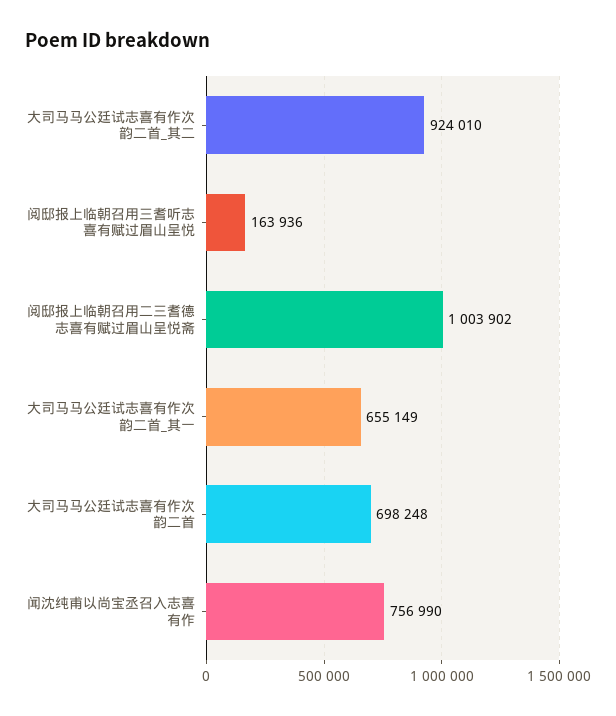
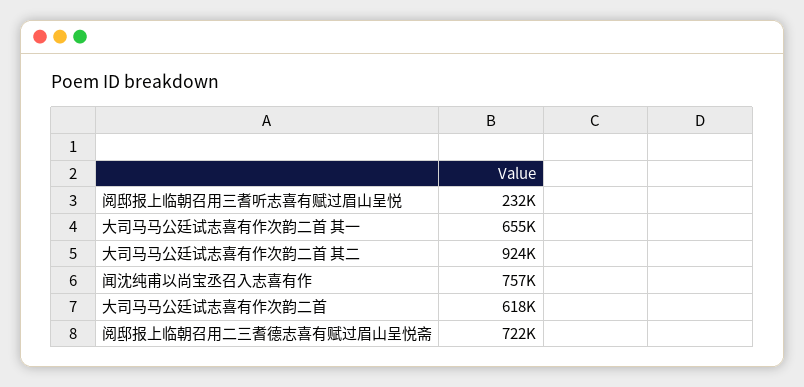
阅邸报上临朝召用三耆听志喜有赋过眉山呈悦: 163936 -> 232000
阅邸报上临朝召用二三耆德志喜有赋过眉山呈悦斋: 1003902 -> 722000
大司马马公廷试志喜有作次韵二首: 698248 -> 618000

